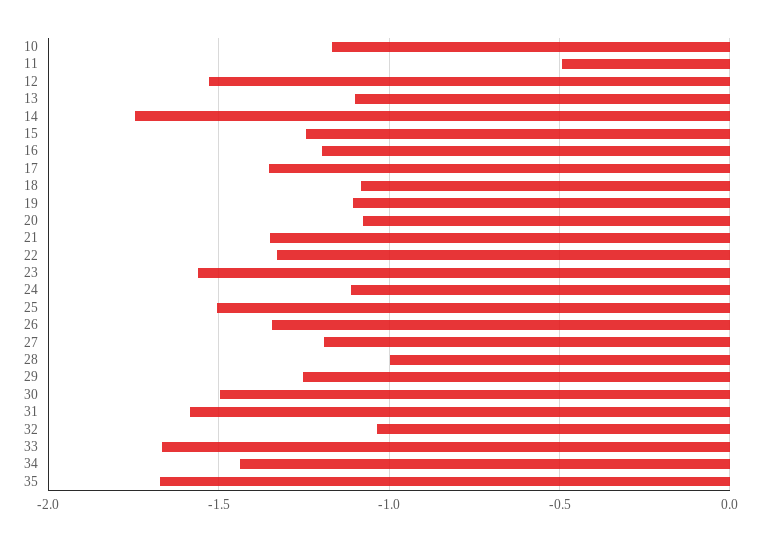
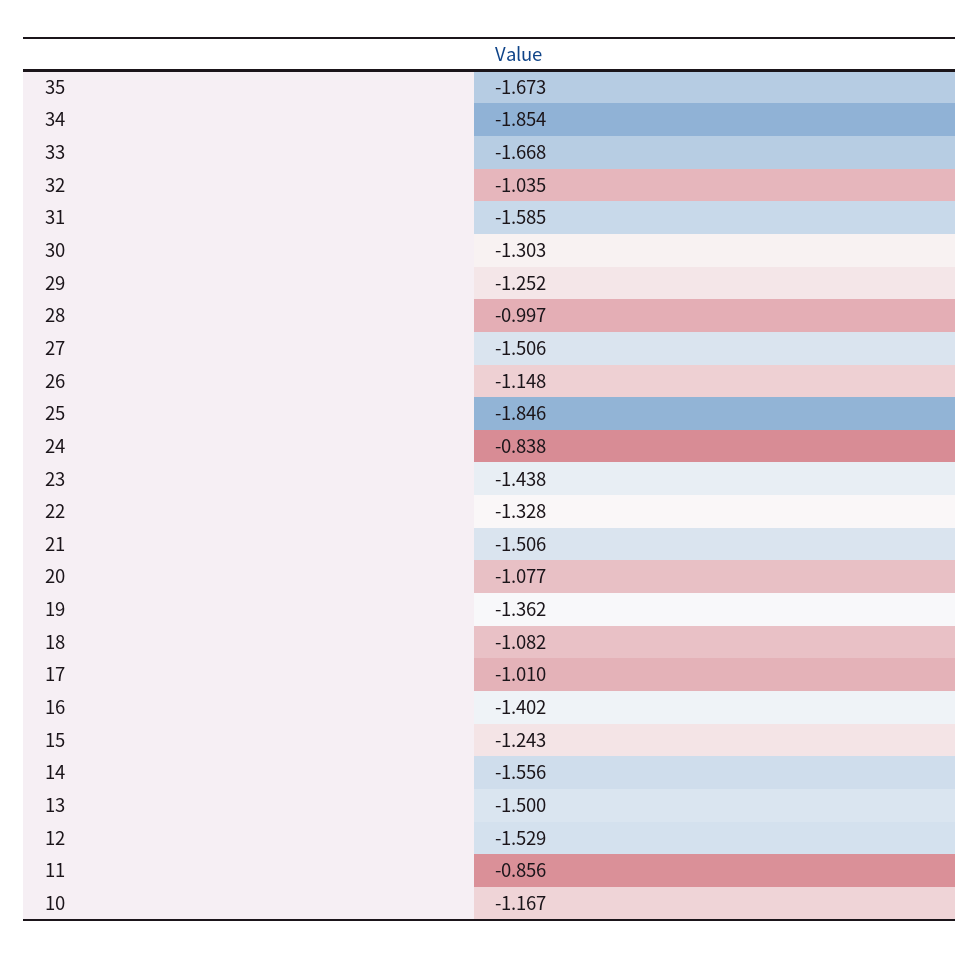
11: -0.5 -> -0.856
13: -1.1 -> -1.5
14: -1.75 -> -1.556
16: -1.2 -> -1.402
17: -1.35 -> -1.01
19: -1.1 -> -1.362
21: -1.35 -> -1.506
23: -1.55 -> -1.438
24: -1.1 -> -0.838
25: -1.5 -> -1.846
26: -1.35 -> -1.148
27: -1.2 -> -1.506
30: -1.5 -> -1.303
34: -1.45 -> -1.854

